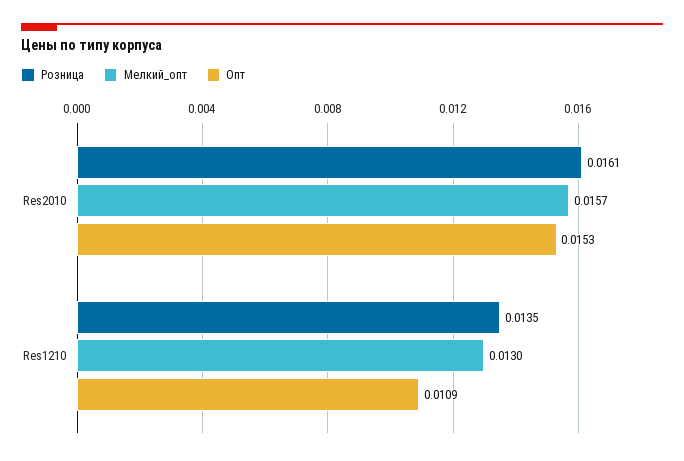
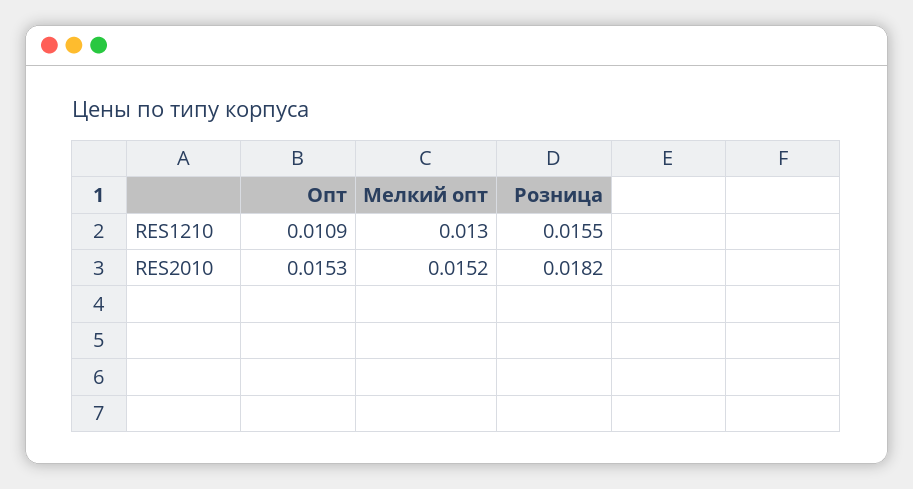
Розница, Res2010: 0.0161 -> 0.0182
Мелкий_опт, Res2010: 0.0157 -> 0.0152
Розница, Res1210: 0.0135 -> 0.0155

